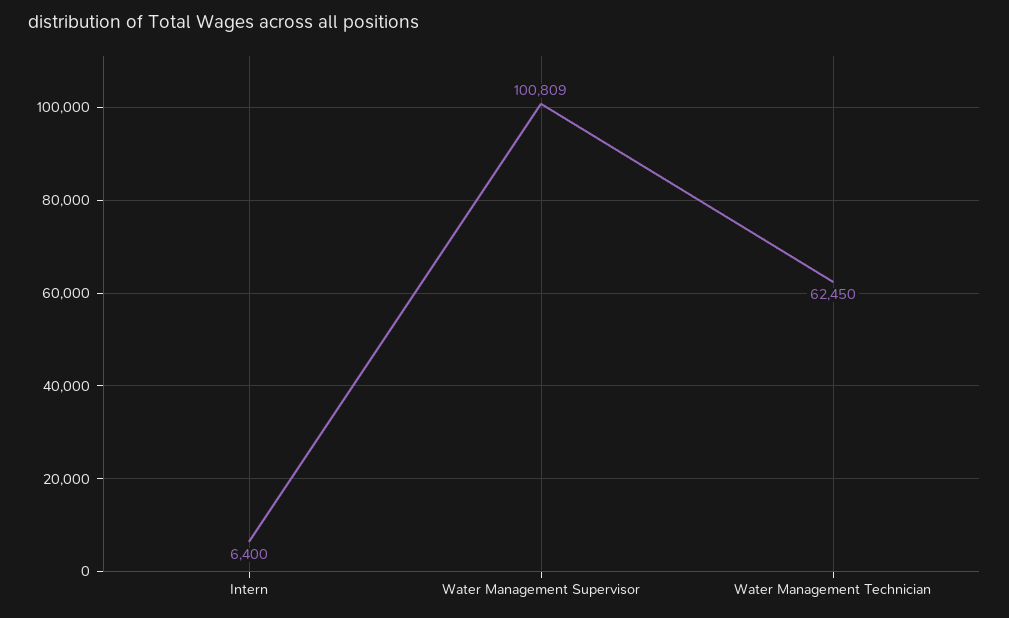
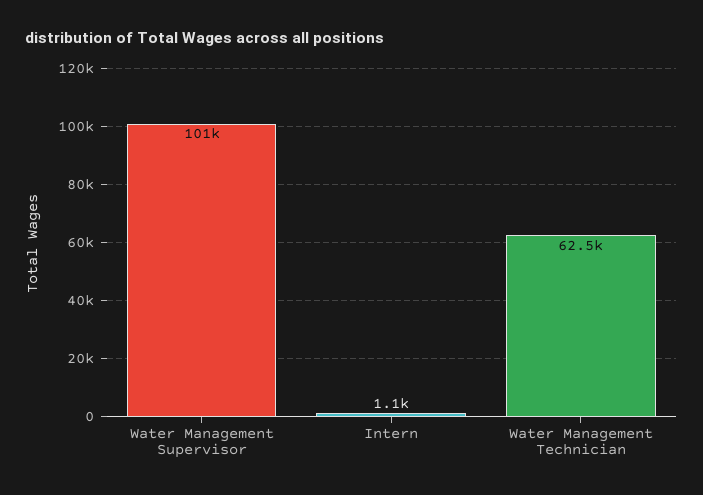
Intern: 6400 -> 1100

